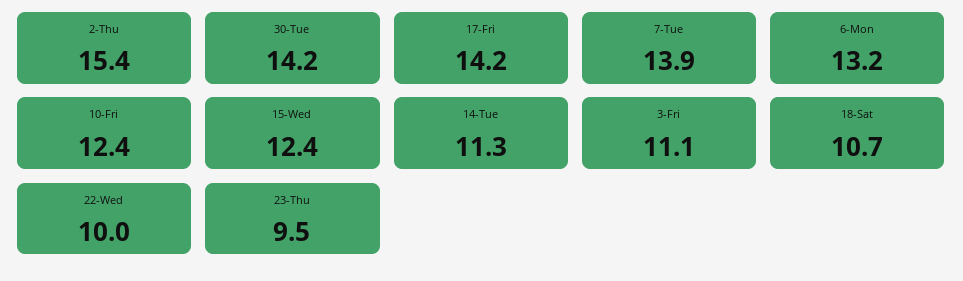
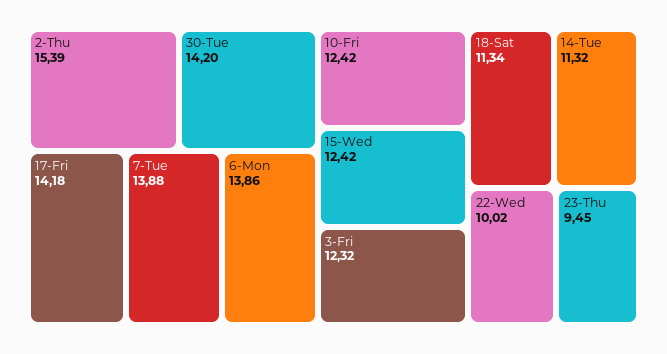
6-Mon: 13.2 -> 13.86
3-Fri: 11.1 -> 12.32
18-Sat: 10.7 -> 11.34

